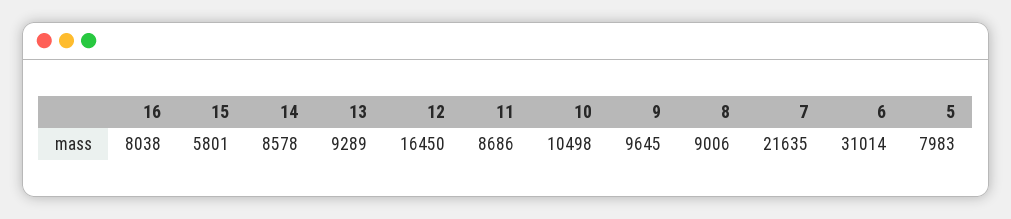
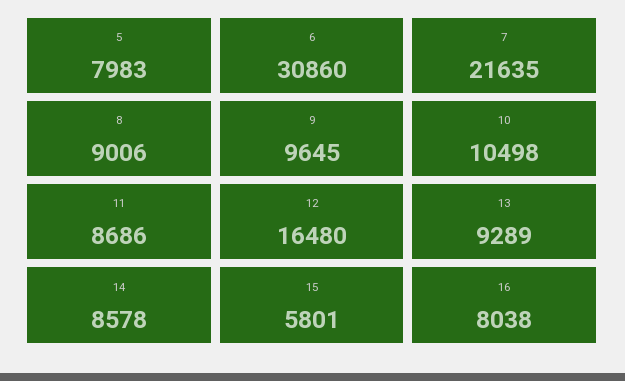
12: 16450 -> 16480
6: 31014 -> 30860

